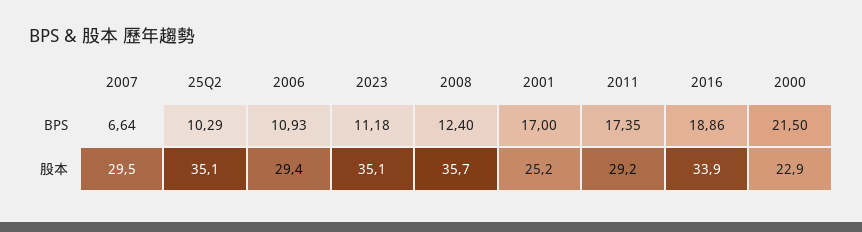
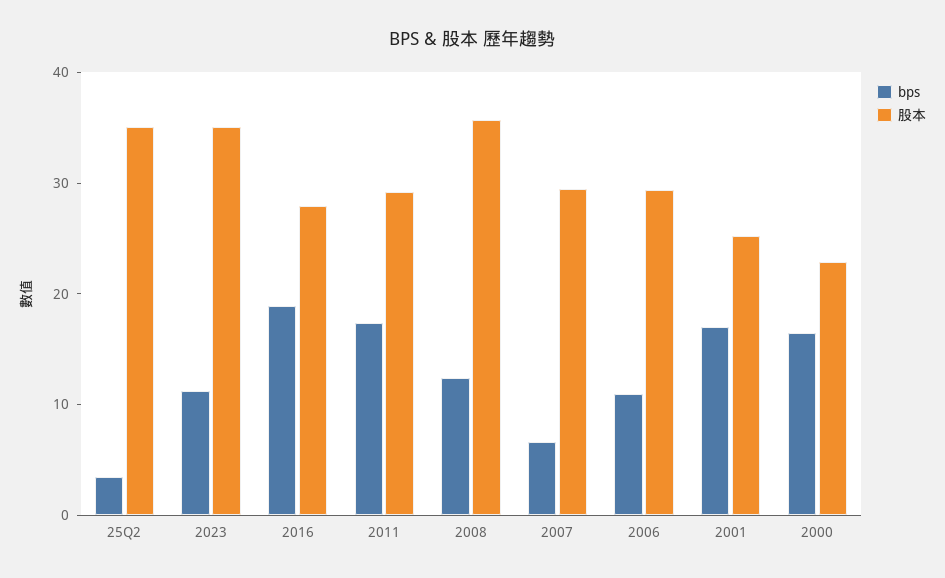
BPS, 25Q2: 10.29 -> 4
BPS, 2000: 21.5 -> 16
股本, 2016: 33.9 -> 28

